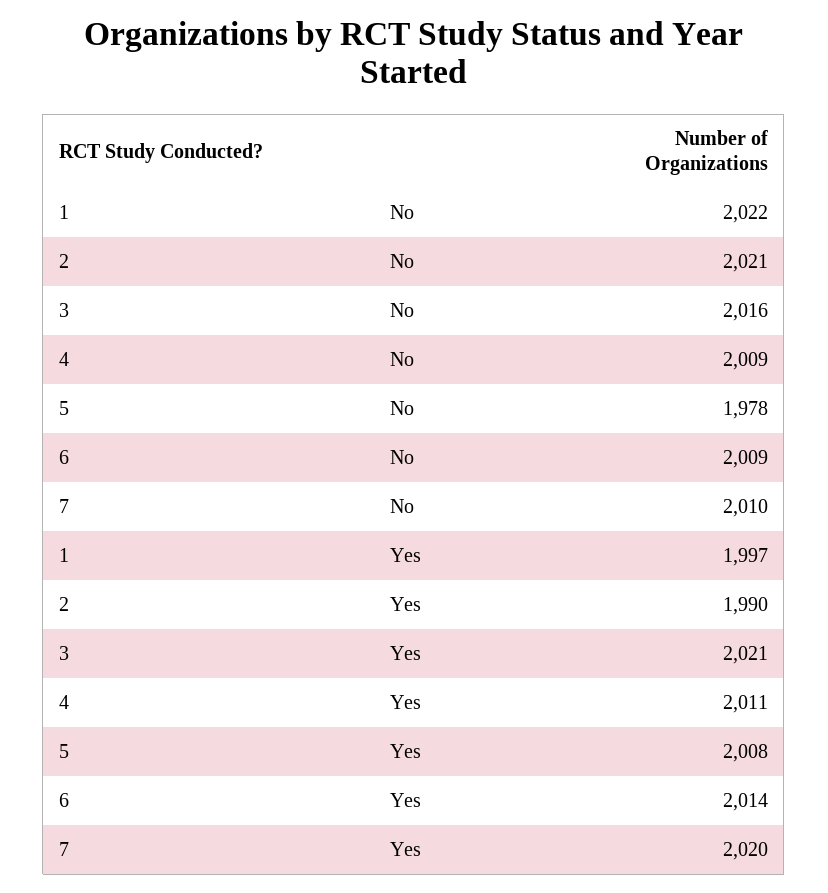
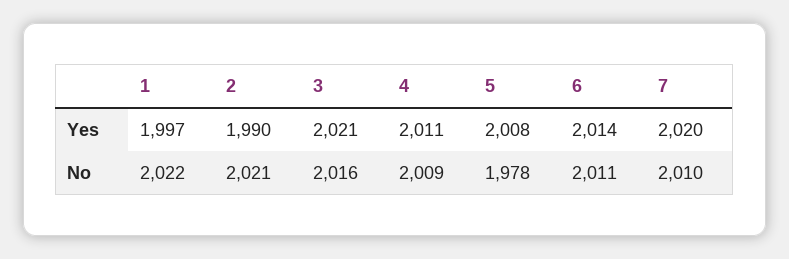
6, No: 2009 -> 2011

